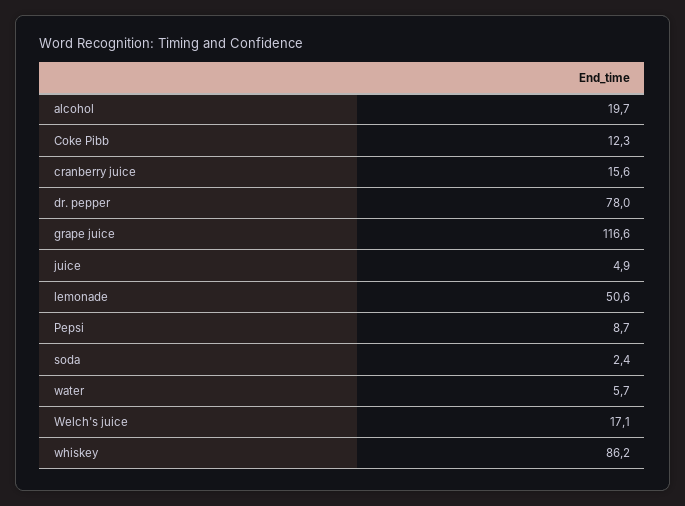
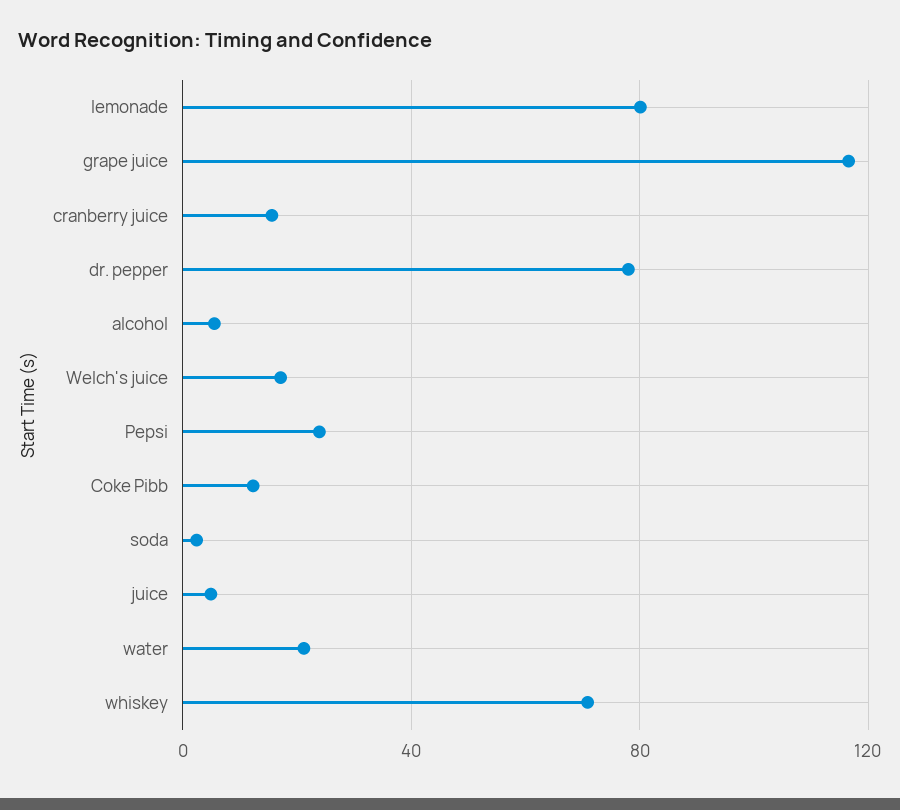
alcohol: 19.7 -> 5
lemonade: 50.6 -> 80
Pepsi: 8.7 -> 25
water: 5.7 -> 20
whiskey: 86.2 -> 70

